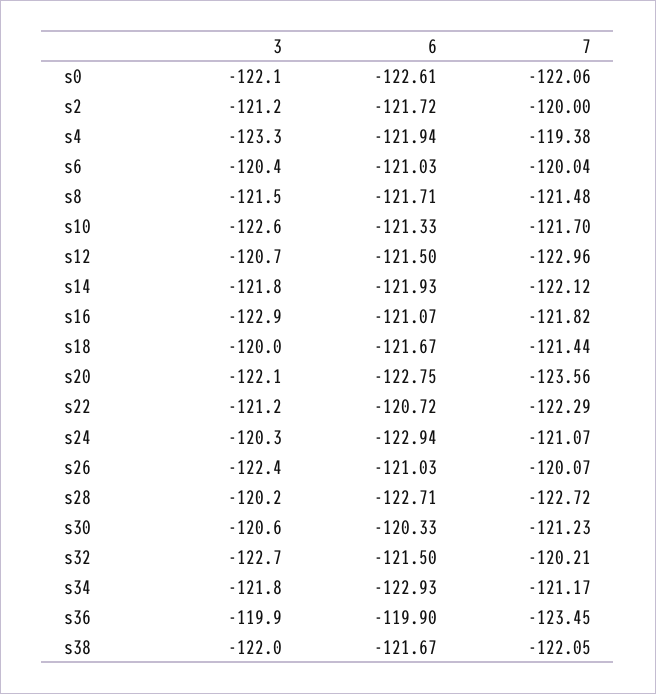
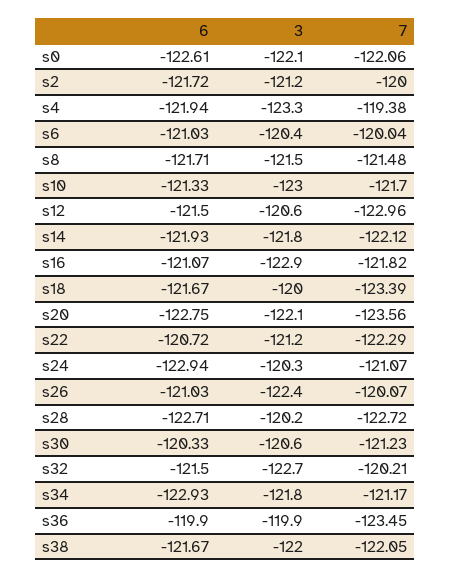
3, s10: -122.6 -> -123
3, s12: -120.7 -> -120.6
7, s18: -121.44 -> -123.39

